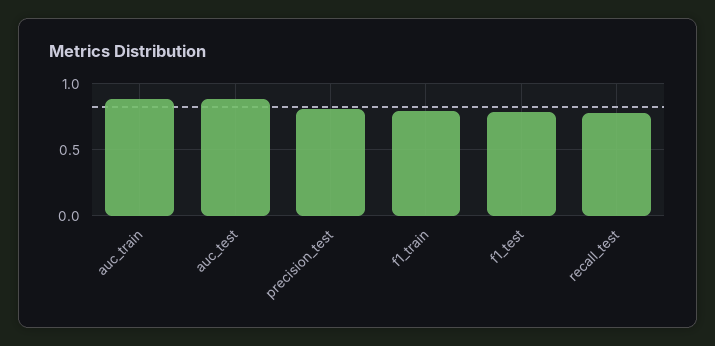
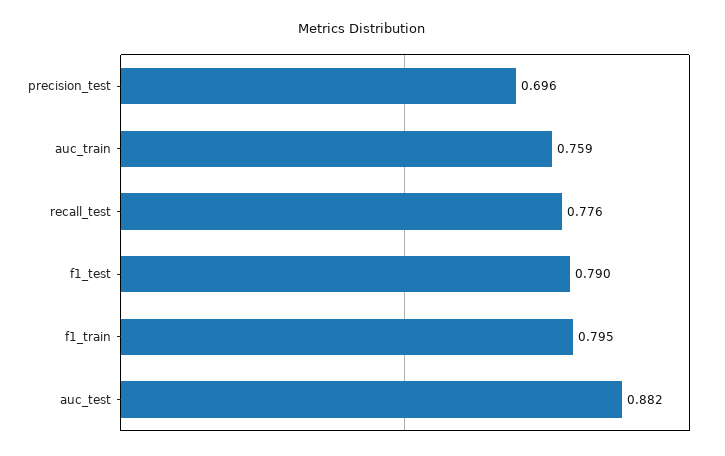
auc_train: 0.9 -> 0.759
precision_test: 0.8 -> 0.696

